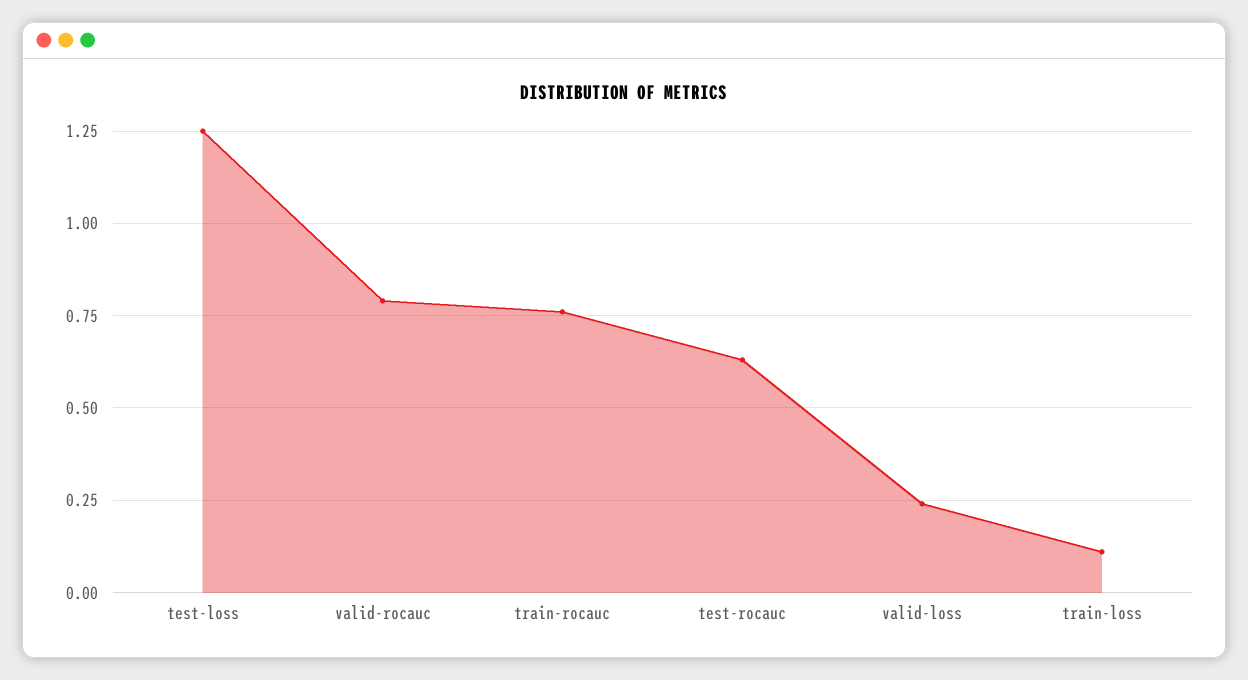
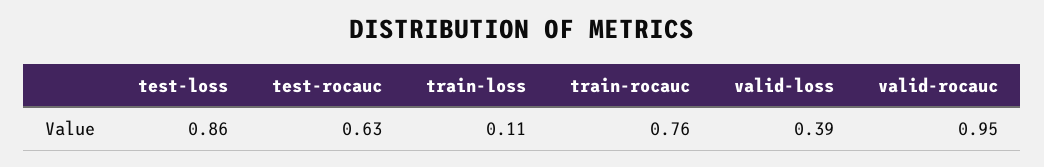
test-loss: 1.25 -> 0.86
valid-rocauc: 0.8 -> 0.95
valid-loss: 0.25 -> 0.39

